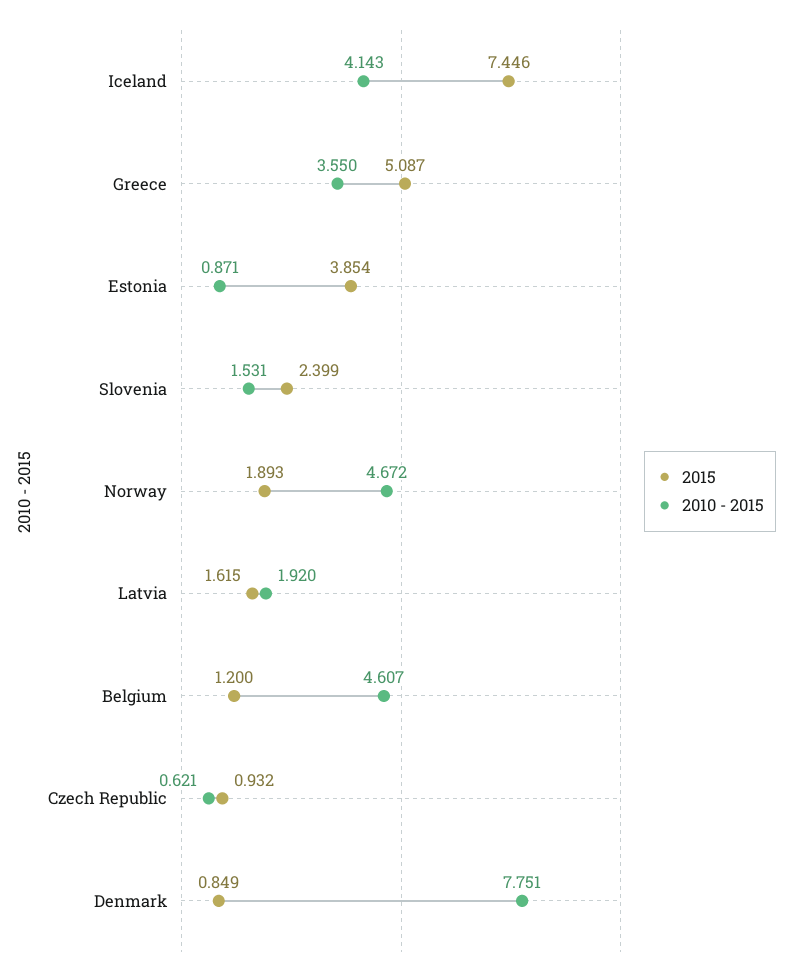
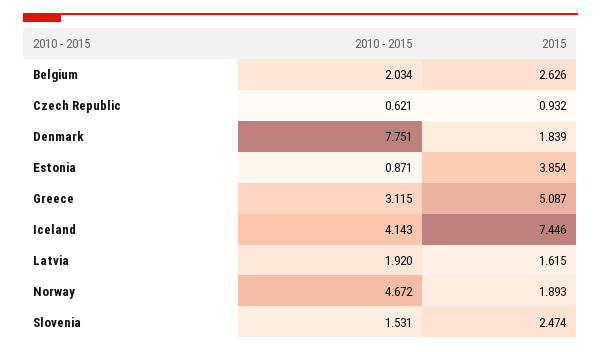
2010 - 2015, Greece: 3.55 -> 3.115
2015, Slovenia: 2.399 -> 2.474
2015, Belgium: 1.2 -> 2.626
2010 - 2015, Belgium: 4.607 -> 2.034
2015, Denmark: 0.849 -> 1.839

